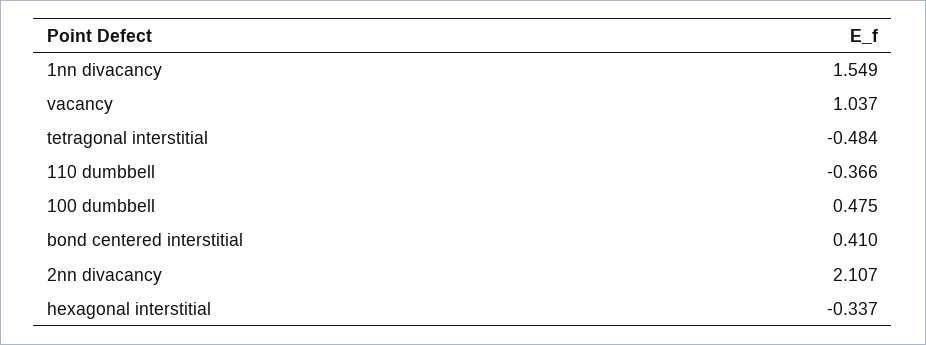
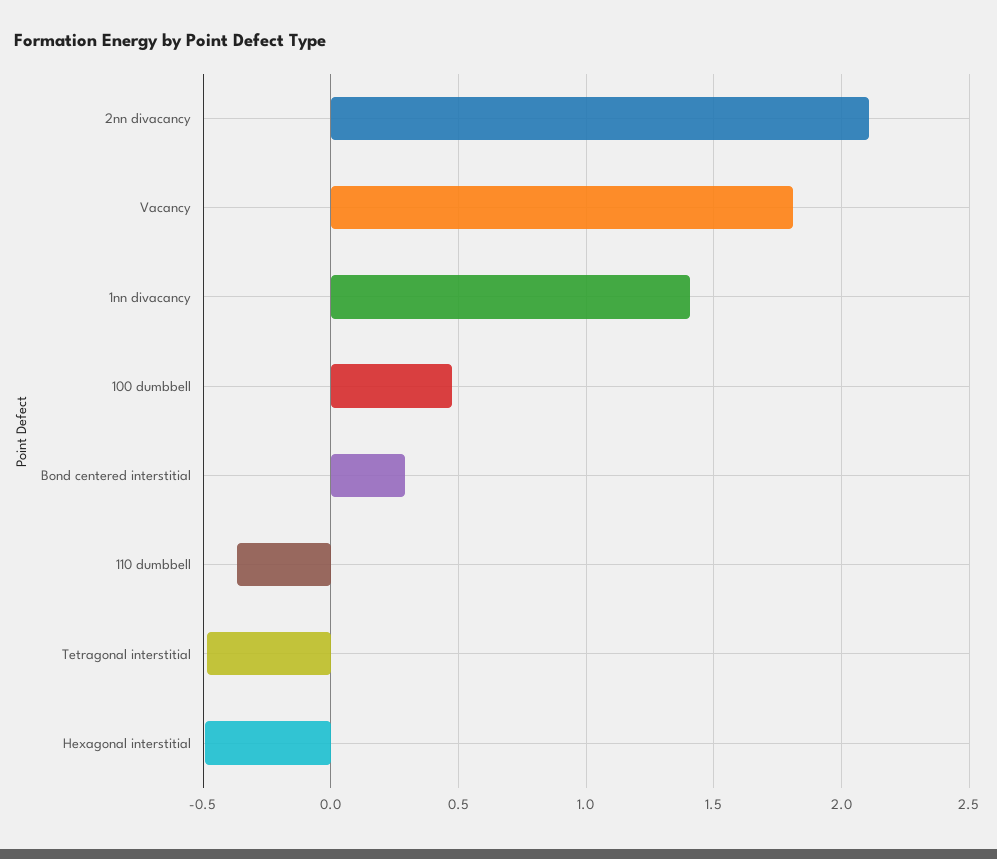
1nn divacancy: 1.549 -> 1.4
vacancy: 1.037 -> 1.8
bond centered interstitial: 0.41 -> 0.3
hexagonal interstitial: -0.337 -> -0.5

